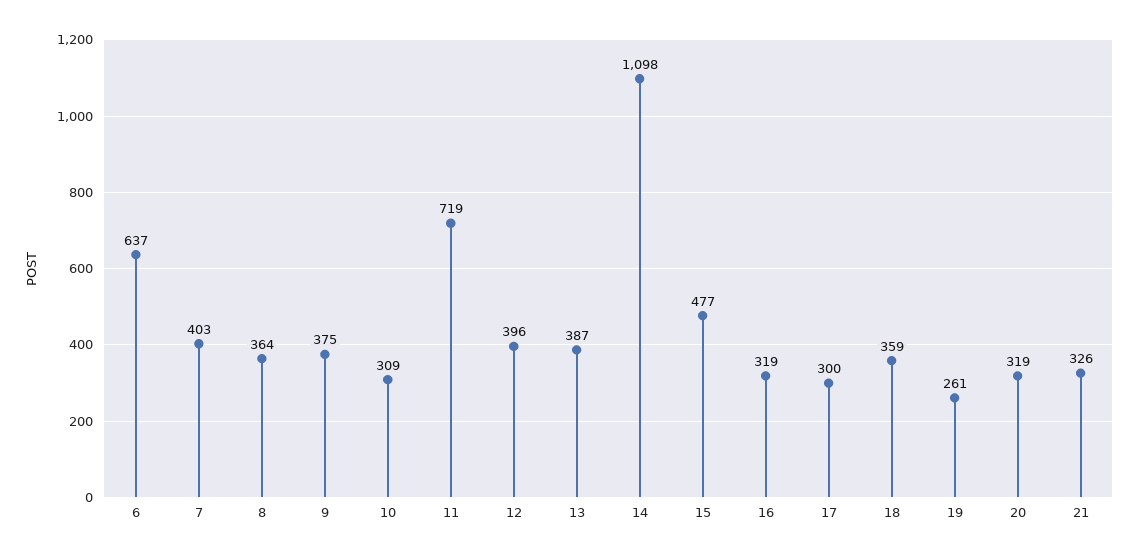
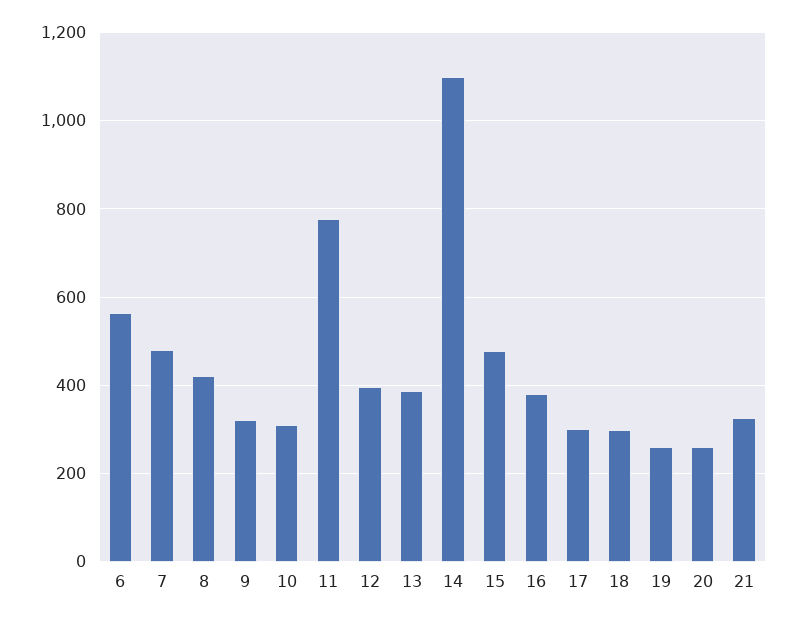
6: 637 -> 560
7: 403 -> 480
8: 364 -> 420
9: 375 -> 320
11: 719 -> 780
16: 319 -> 380
18: 359 -> 300
20: 319 -> 260

